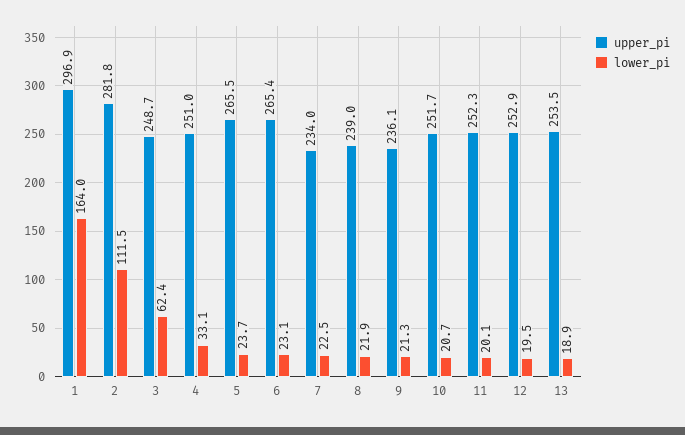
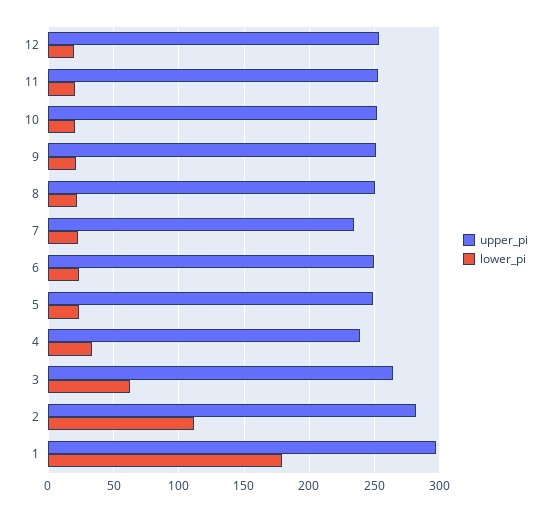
lower_pi, 1: 164 -> 180
upper_pi, 3: 248.7 -> 265
upper_pi, 4: 251 -> 240
upper_pi, 5: 265.5 -> 250
upper_pi, 6: 265.4 -> 250
upper_pi, 8: 239 -> 250
upper_pi, 9: 236.1 -> 250
upper_pi, 13: 253.5 -> none
lower_pi, 13: 18.9 -> none

